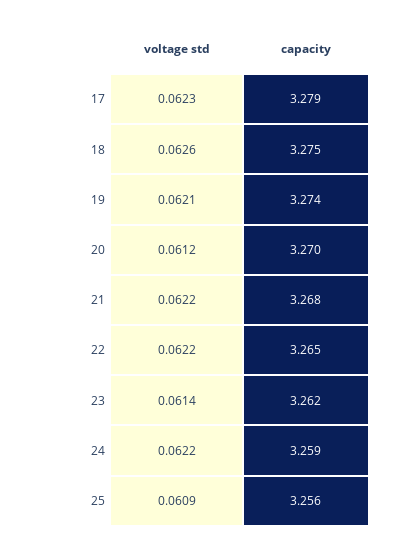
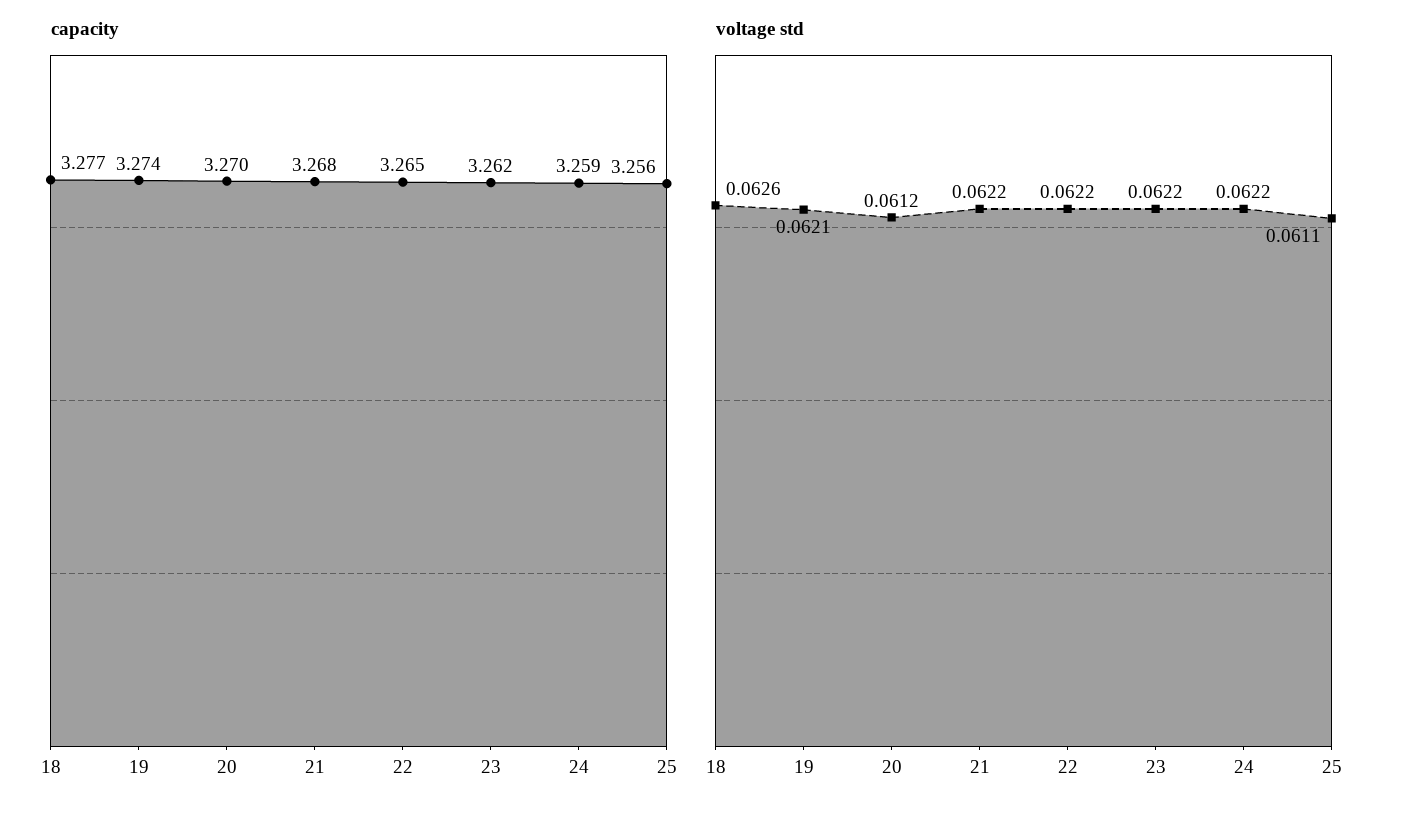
voltage std, 17: 0.0623 -> none
capacity, 17: 3.279 -> none
capacity, 18: 3.275 -> 3.277
voltage std, 23: 0.0614 -> 0.0622
voltage std, 25: 0.0609 -> 0.0611

